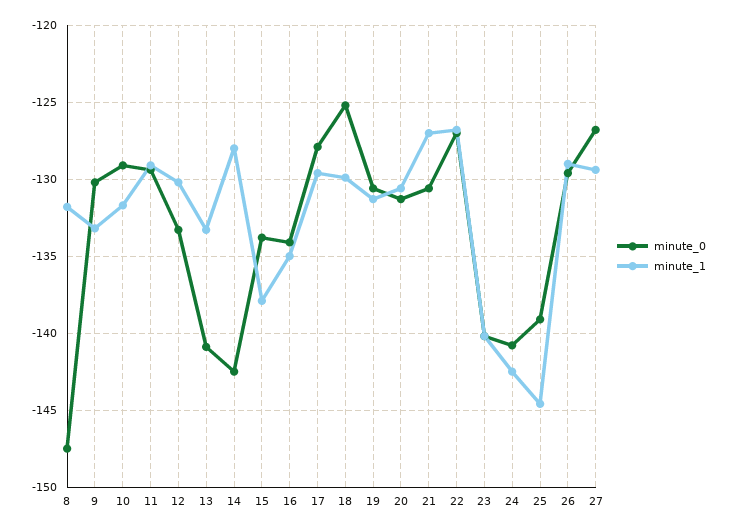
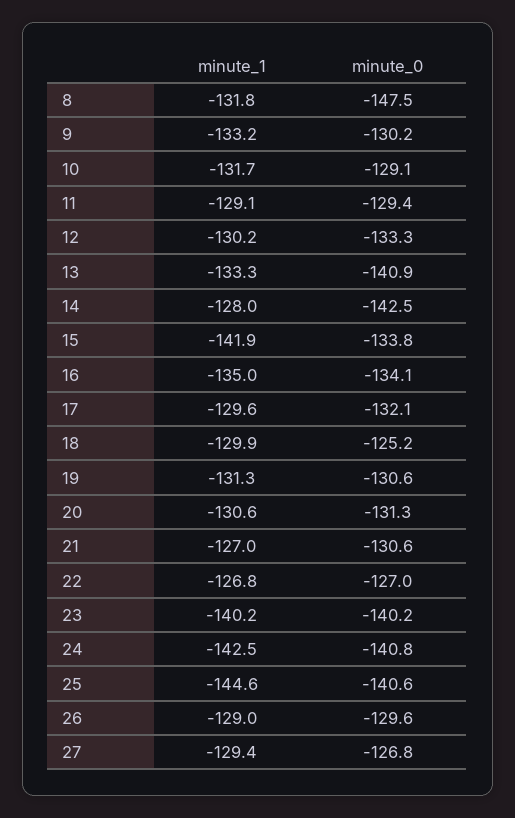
minute_1, 15: -138 -> -141.9
minute_0, 17: -128 -> -132.1
minute_0, 25: -139 -> -140.6

